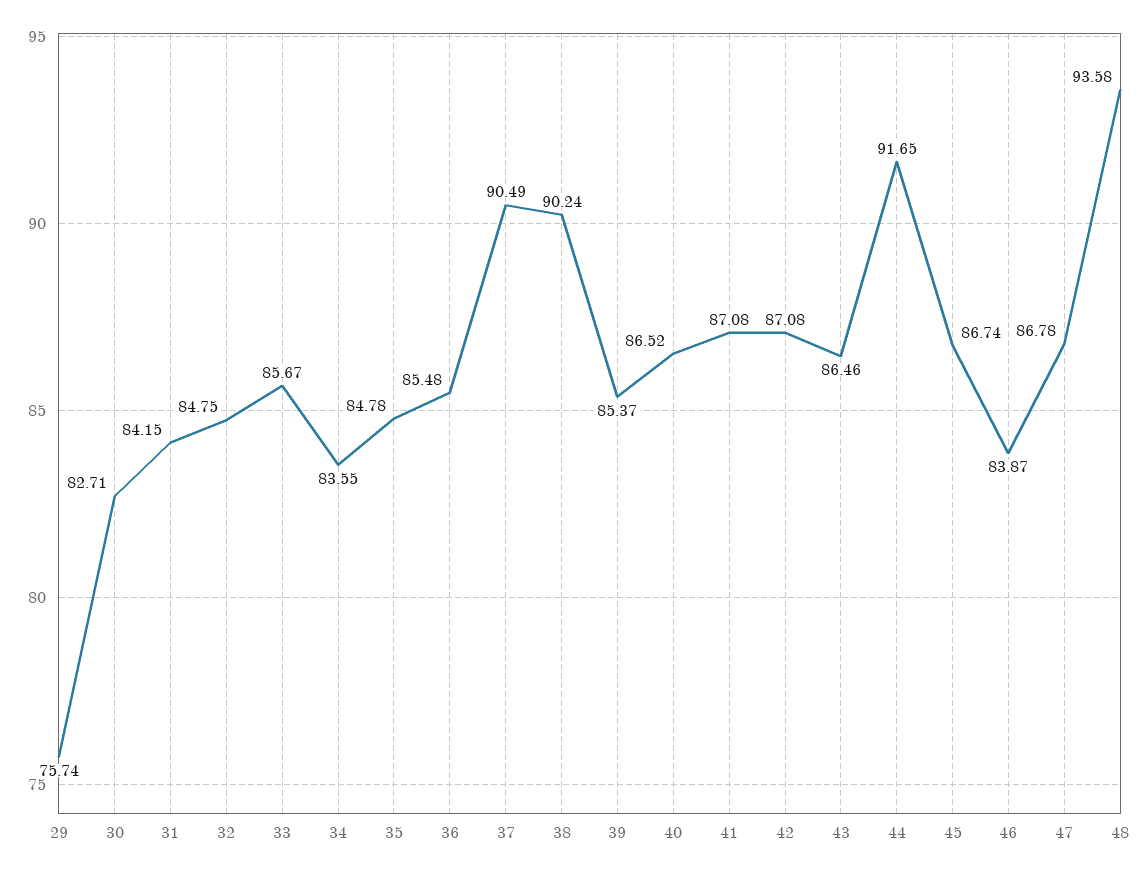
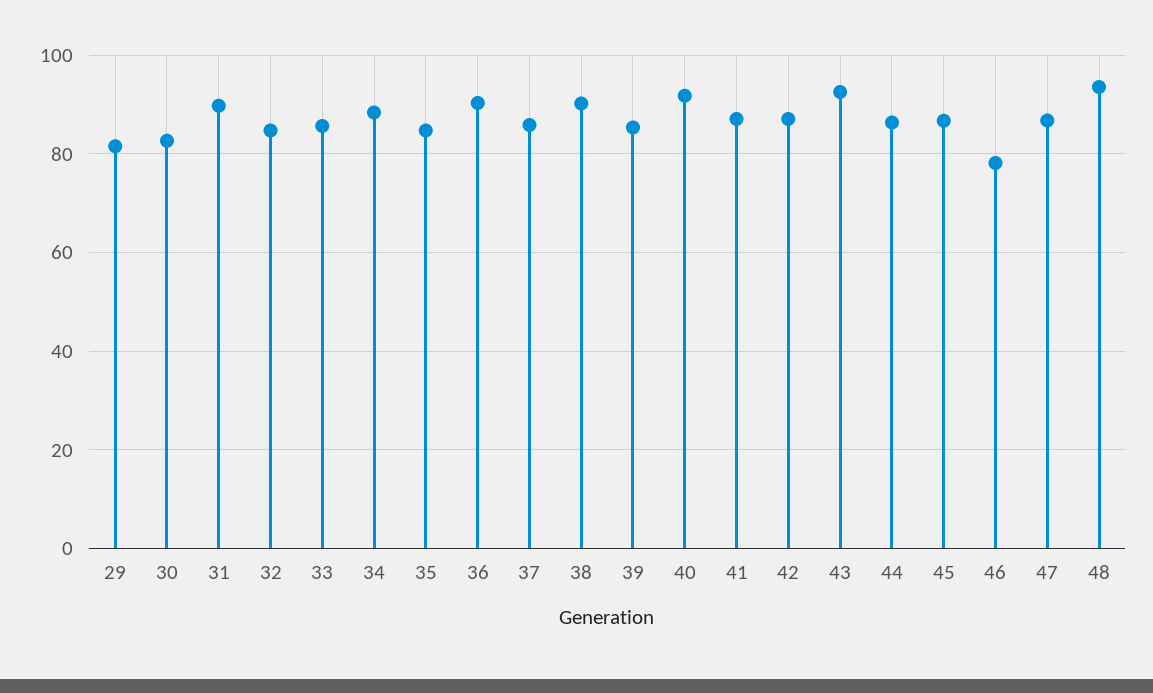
29: 75.74 -> 82
31: 84.15 -> 90
34: 83.55 -> 88
36: 85.48 -> 90
37: 90.49 -> 86
40: 86.52 -> 92
43: 86.46 -> 92
44: 91.65 -> 86
46: 83.87 -> 78

